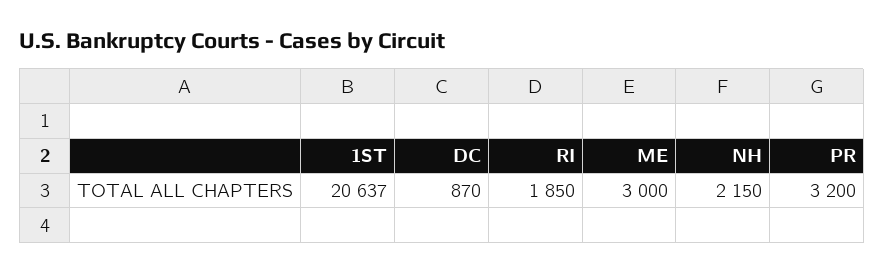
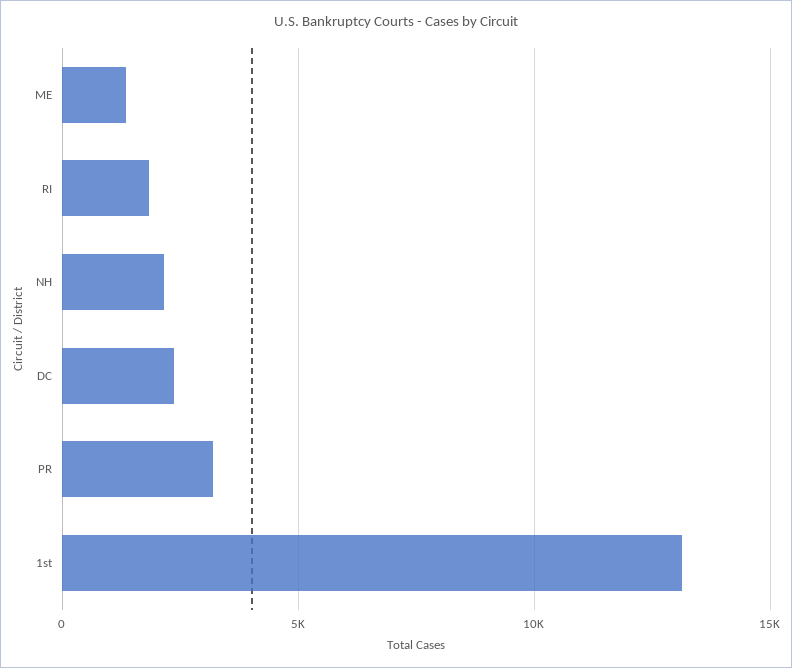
1ST: 20637 -> 13000
DC: 870 -> 2500
ME: 3000 -> 1500

